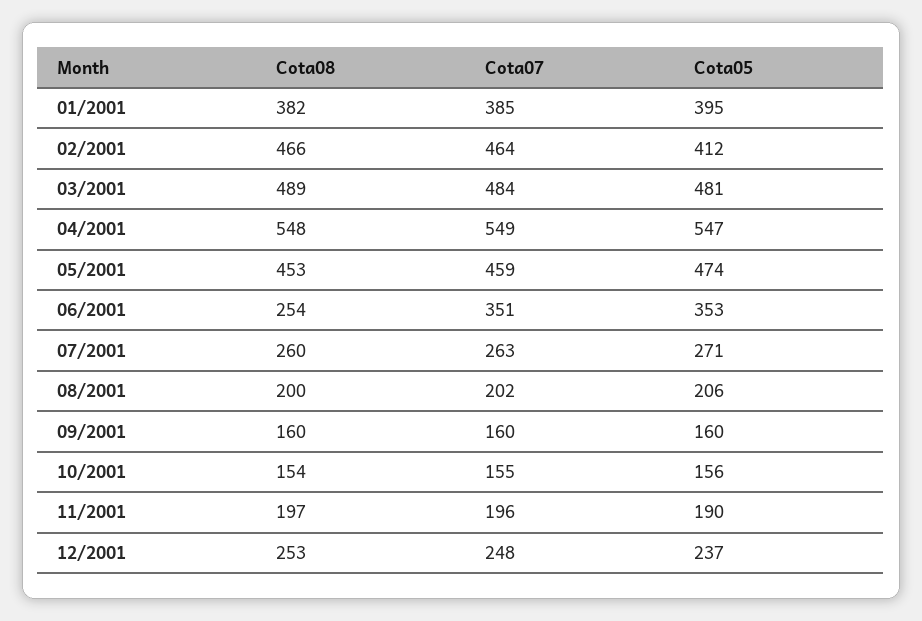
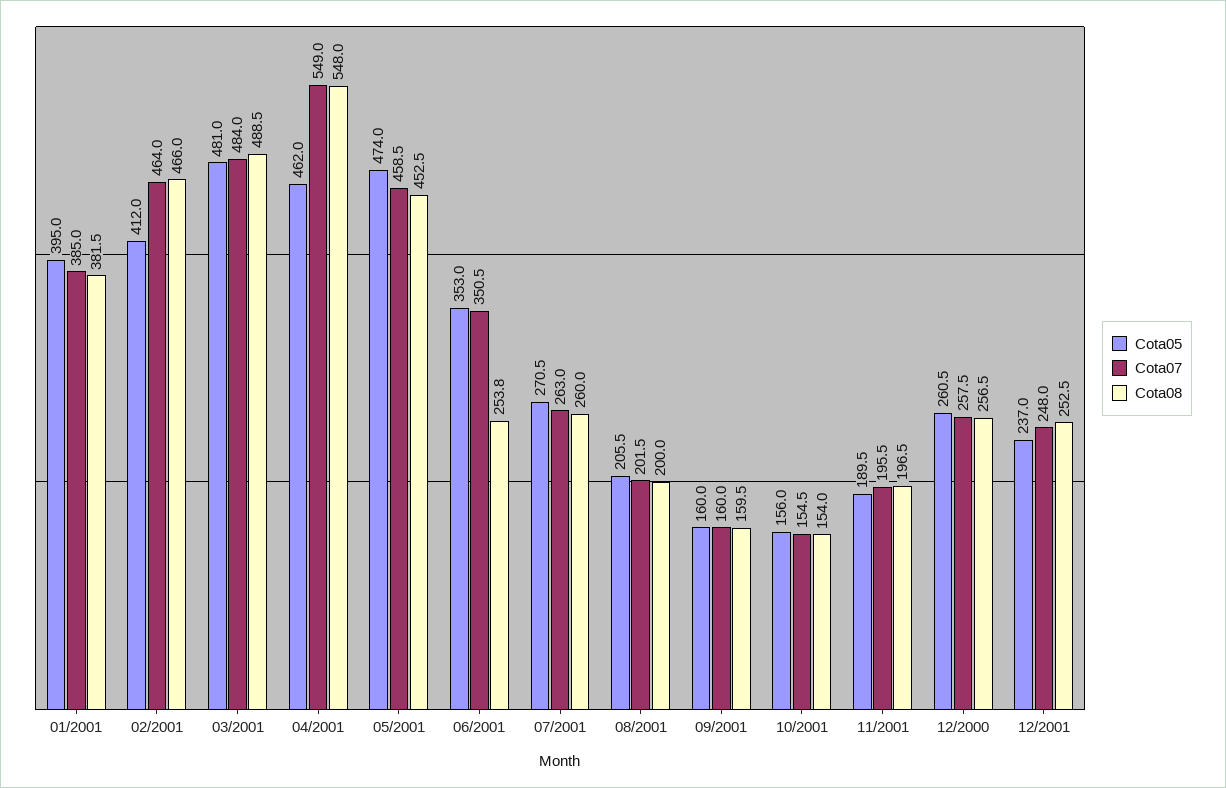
Cota05, 04/2001: 547 -> 462
Cota05, 12/2000: none -> 260.5
Cota07, 12/2000: none -> 257.5
Cota08, 12/2000: none -> 256.5

